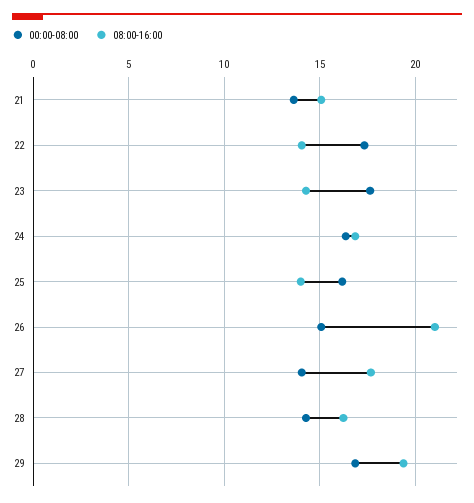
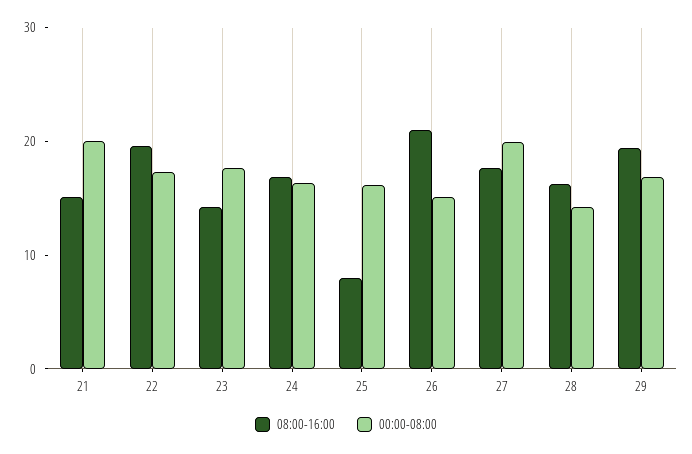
00:00-08:00, 21: 13.5 -> 20
08:00-16:00, 22: 14 -> 20
08:00-16:00, 25: 14 -> 8
00:00-08:00, 27: 14 -> 20

